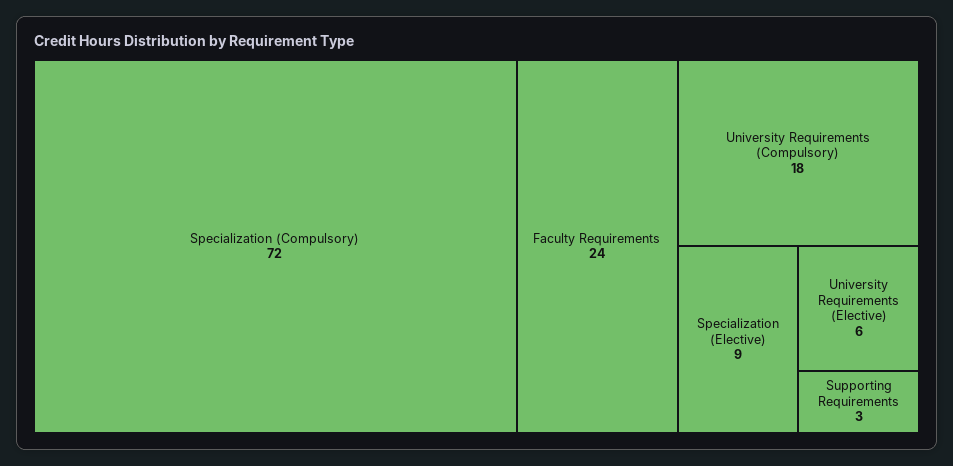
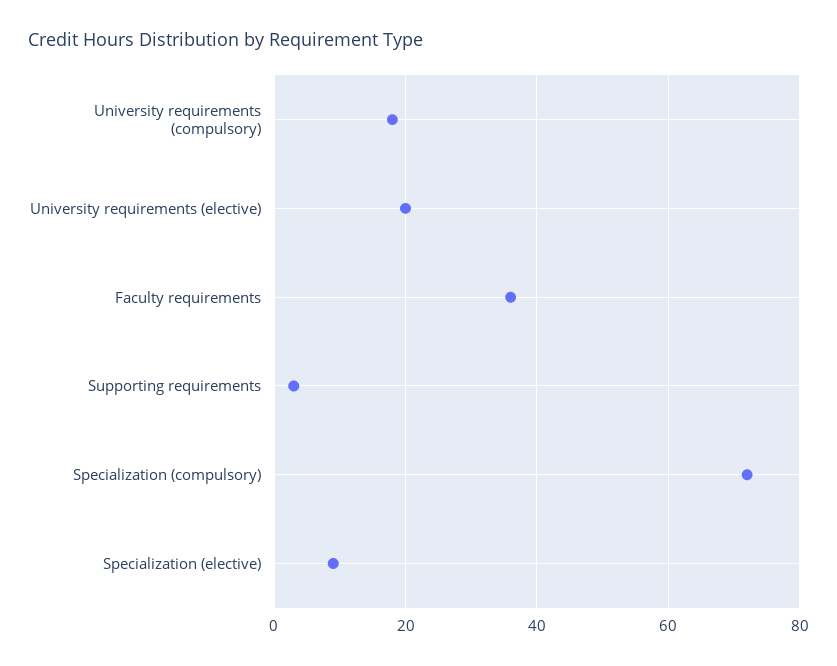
Faculty Requirements: 24 -> 35
University Requirements (Elective): 6 -> 20

